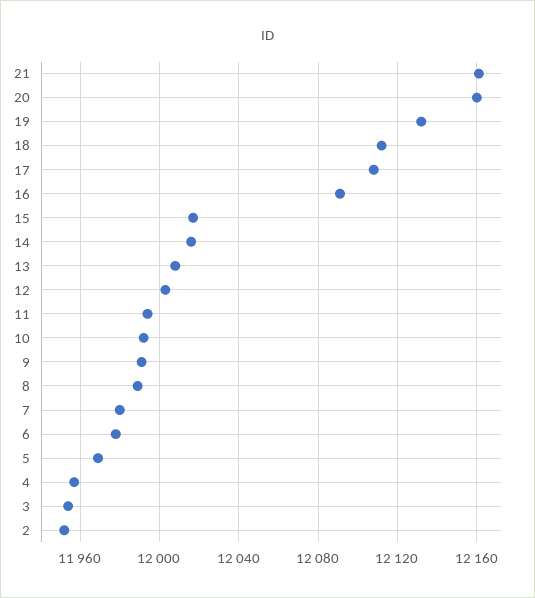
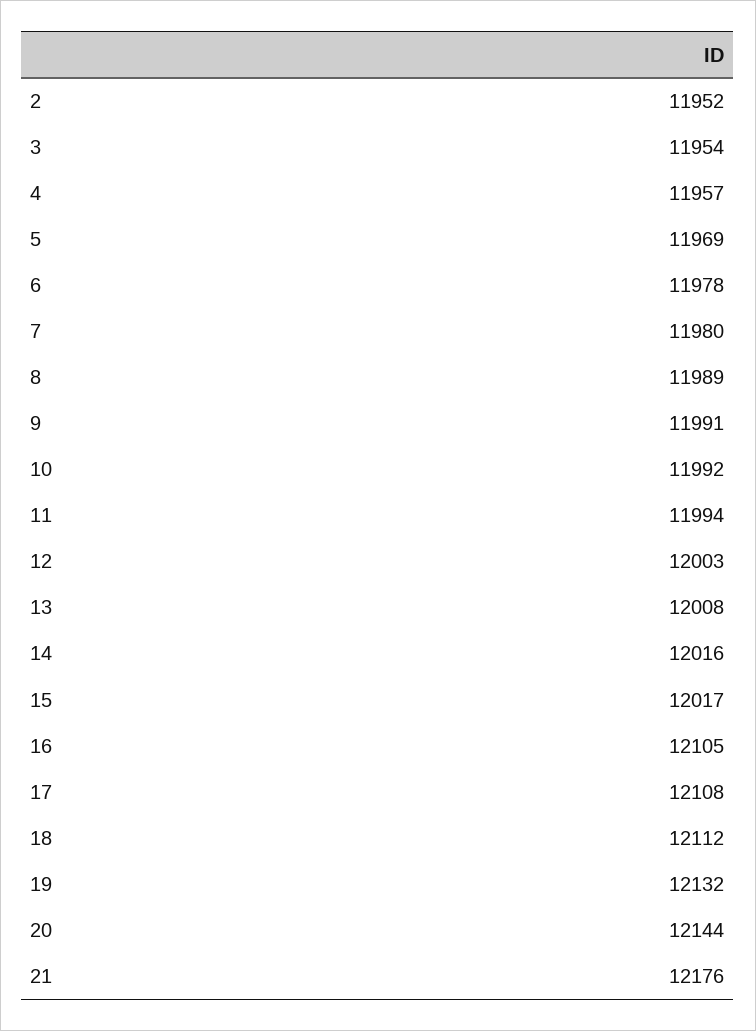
21: 12160 -> 12176
20: 12160 -> 12144
16: 12090 -> 12105

